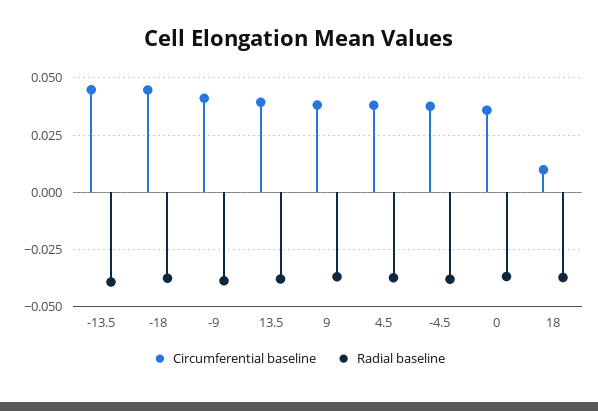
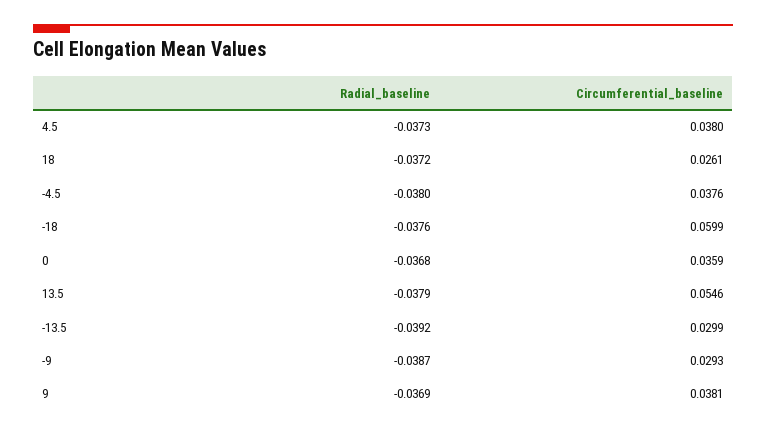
Circumferential baseline, -13.5: 0.045 -> 0.0299
Circumferential baseline, -18: 0.045 -> 0.0599
Circumferential baseline, -9: 0.04 -> 0.0293
Circumferential baseline, 13.5: 0.04 -> 0.0546
Circumferential baseline, 18: 0.01 -> 0.0261

